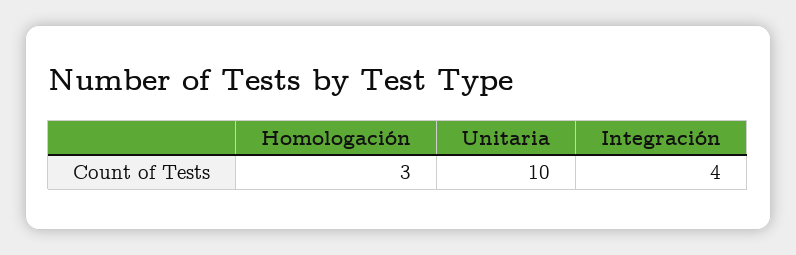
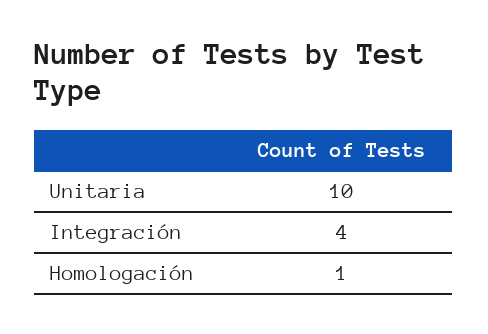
Homologación: 3 -> 1

